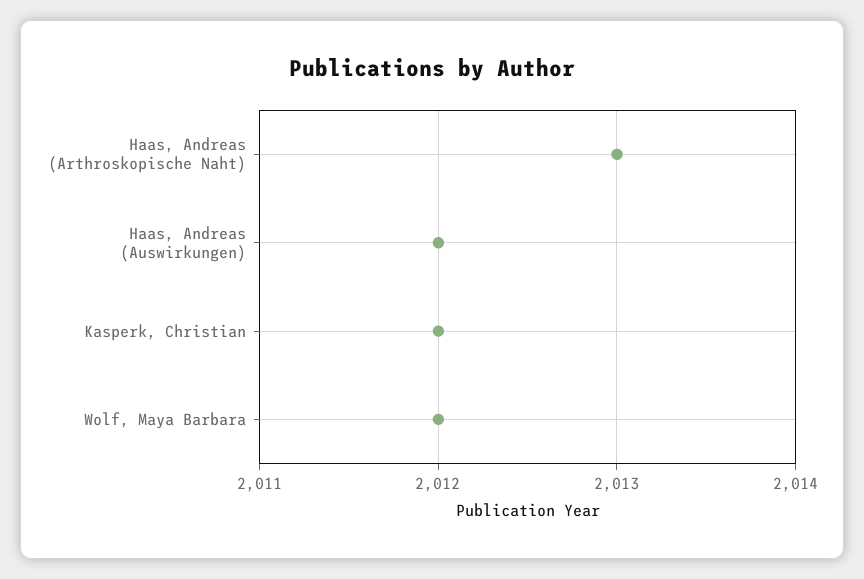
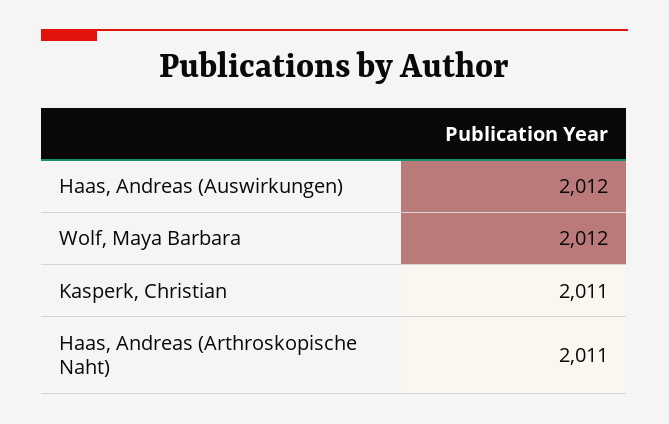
Haas, Andreas (Arthroskopische Naht): 2013 -> 2011
Kasperk, Christian: 2012 -> 2011

